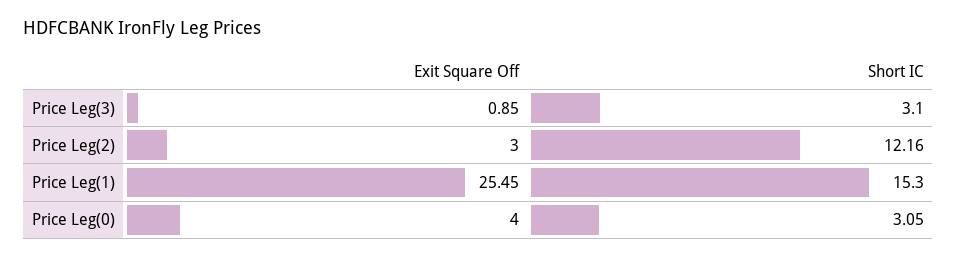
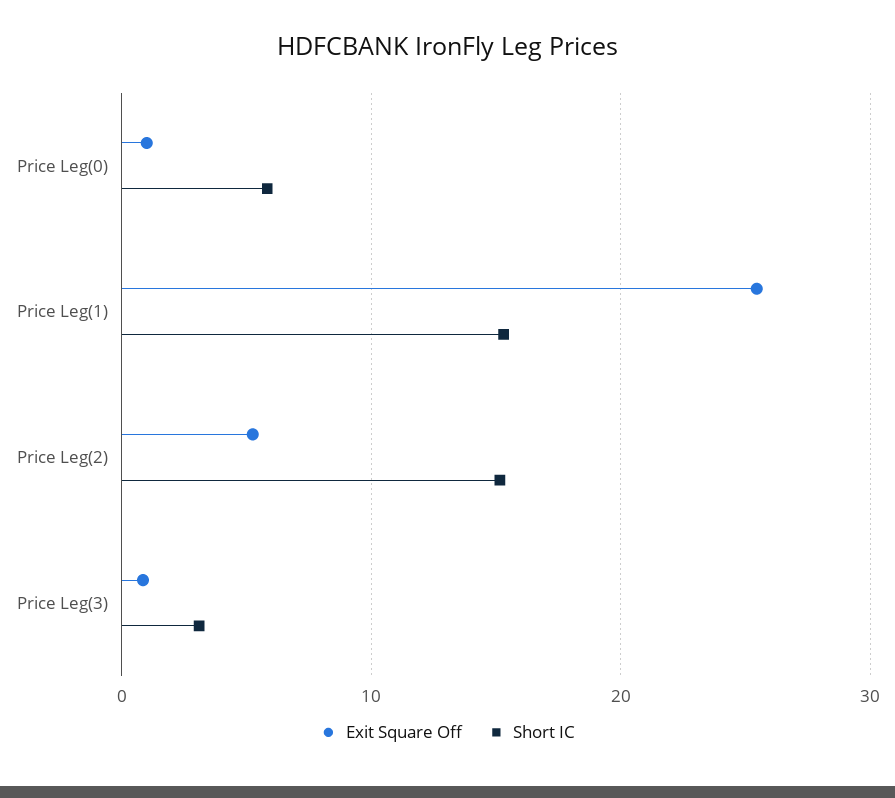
Exit Square Off, Price Leg(2): 3 -> 5
Short IC, Price Leg(2): 12.16 -> 15
Exit Square Off, Price Leg(0): 4 -> 1
Short IC, Price Leg(0): 3.05 -> 6

